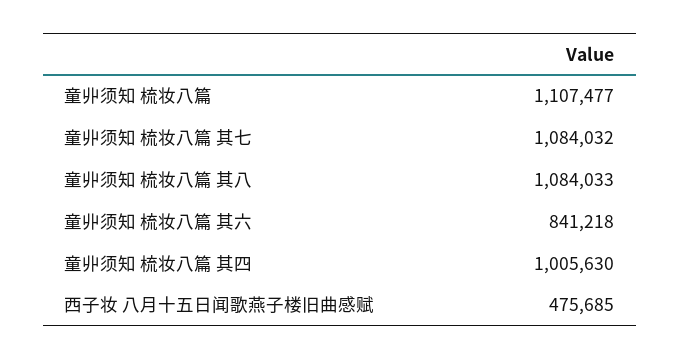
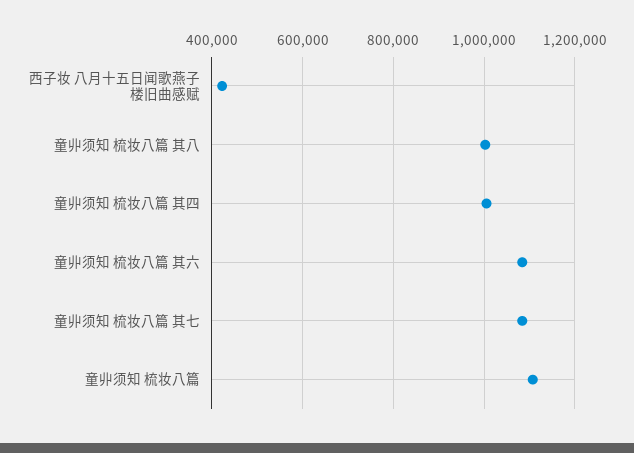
童丱须知 梳妆八篇 其八: 1084033 -> 1000000
童丱须知 梳妆八篇 其六: 841218 -> 1080000
西子妆 八月十五日闻歌燕子楼旧曲感赋: 475685 -> 420000

